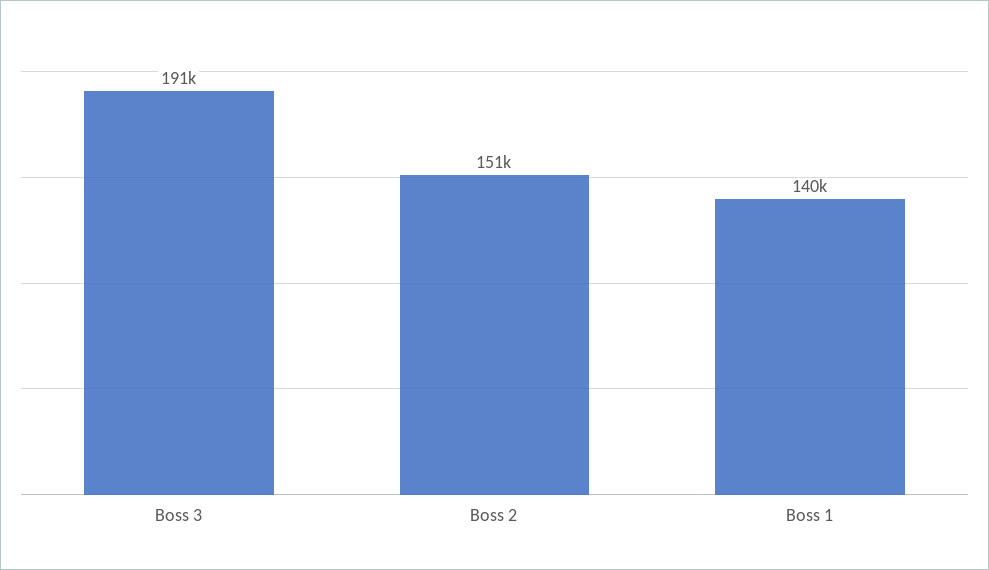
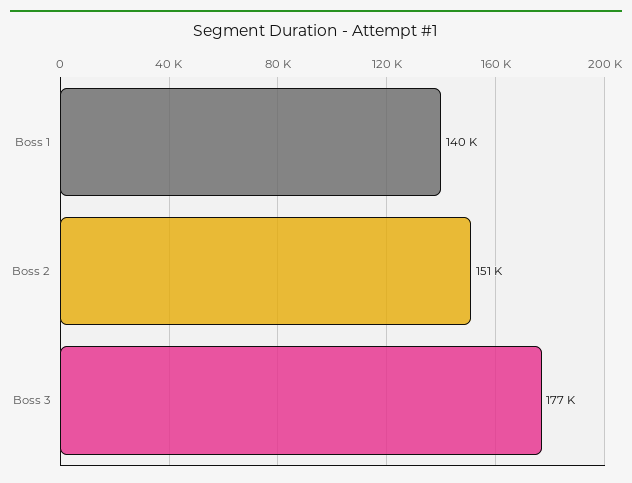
Boss 3: 191000 -> 177000

